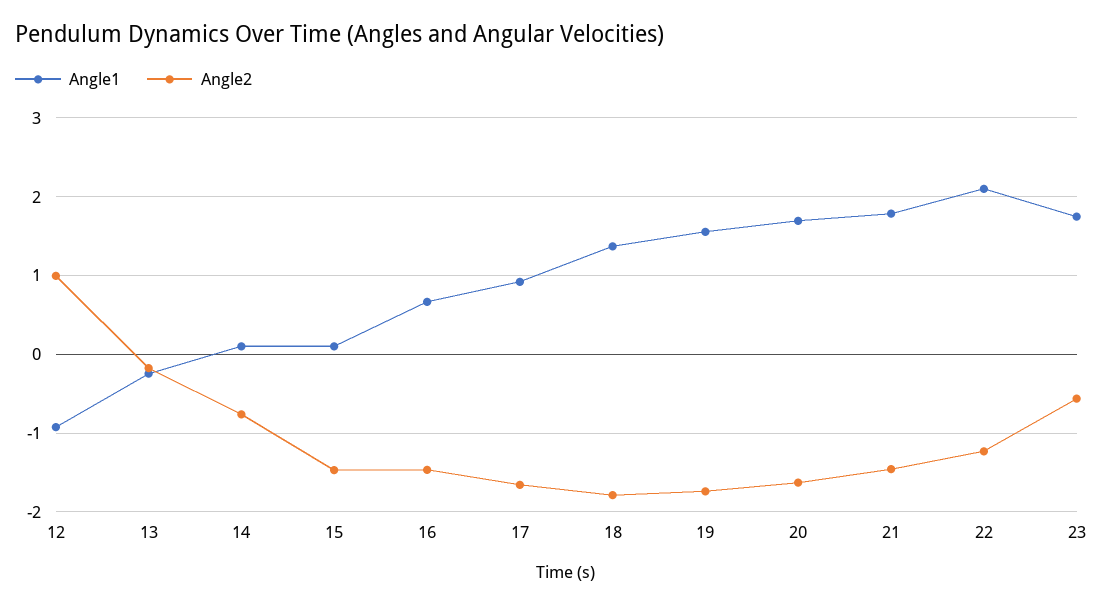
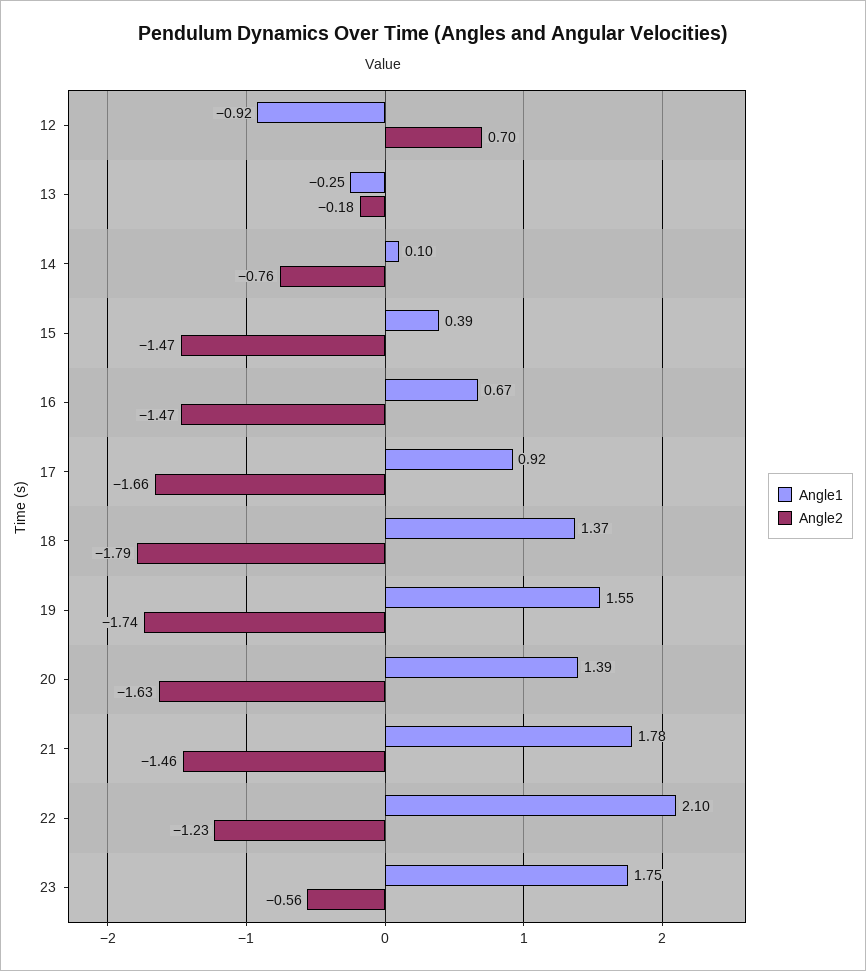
Angle2, 12: 1 -> 0.7
Angle1, 15: 0.1 -> 0.39
Angle1, 20: 1.7 -> 1.39

